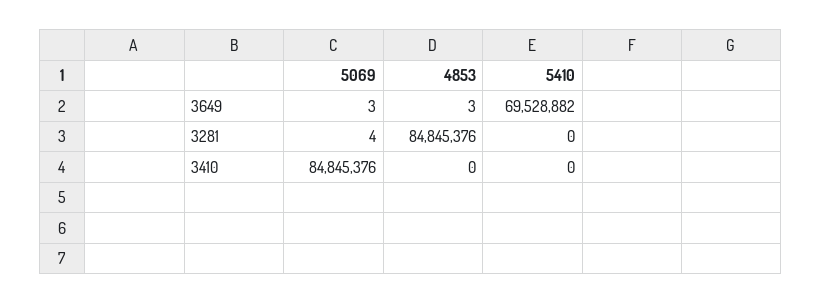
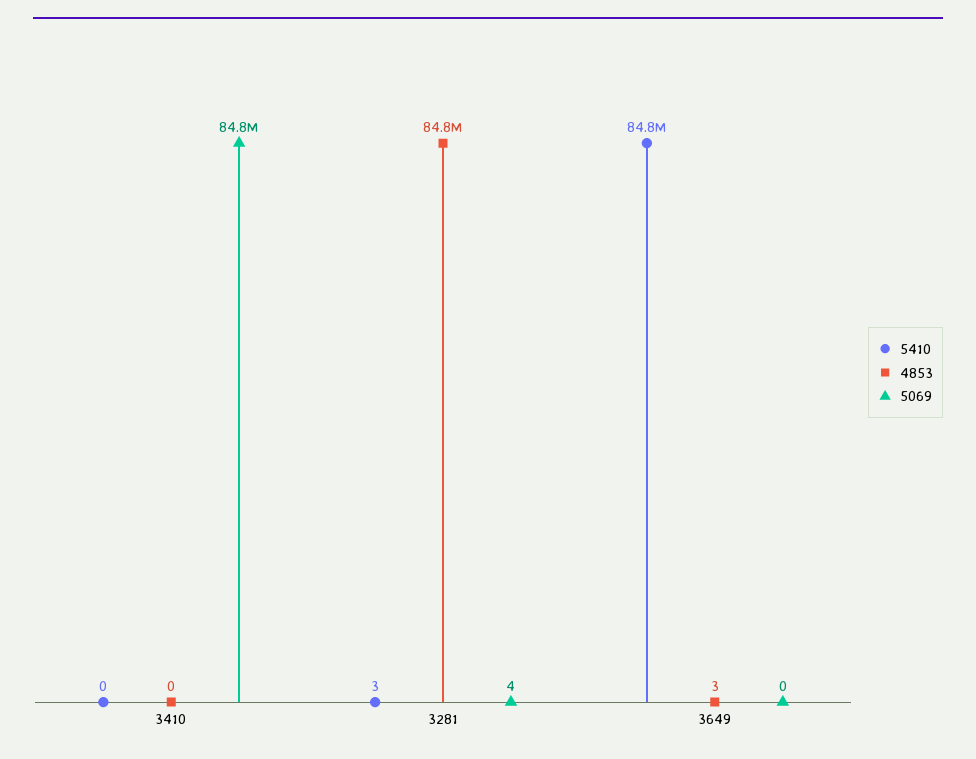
5069, 3649: 3 -> 0
5410, 3649: 69528882 -> 84800000
5410, 3281: 0 -> 3

